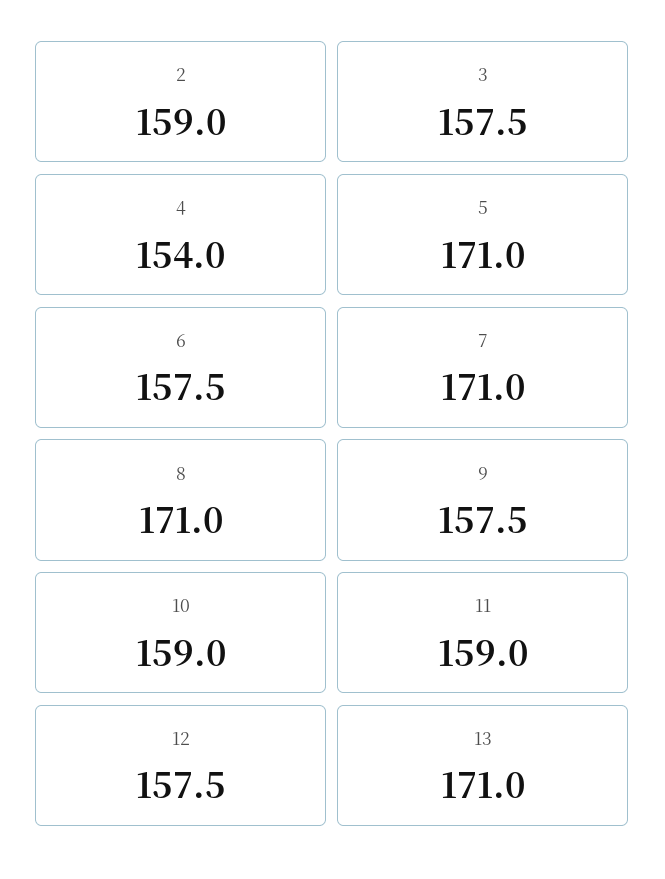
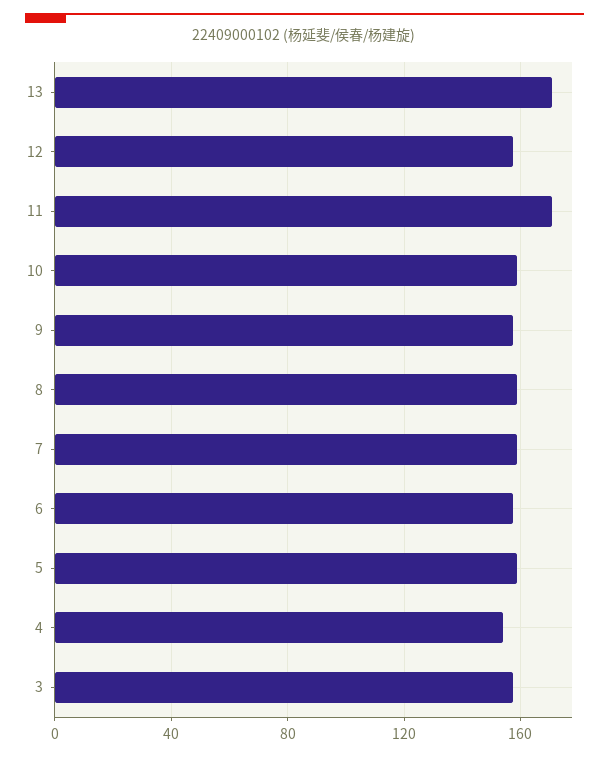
2: 159 -> none
5: 171 -> 160
7: 171 -> 160
8: 171 -> 160
11: 159 -> 170

